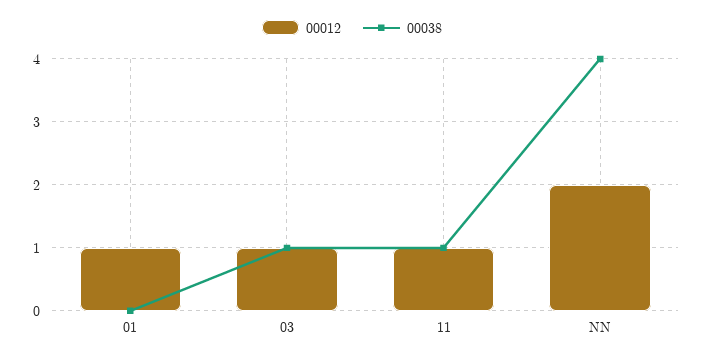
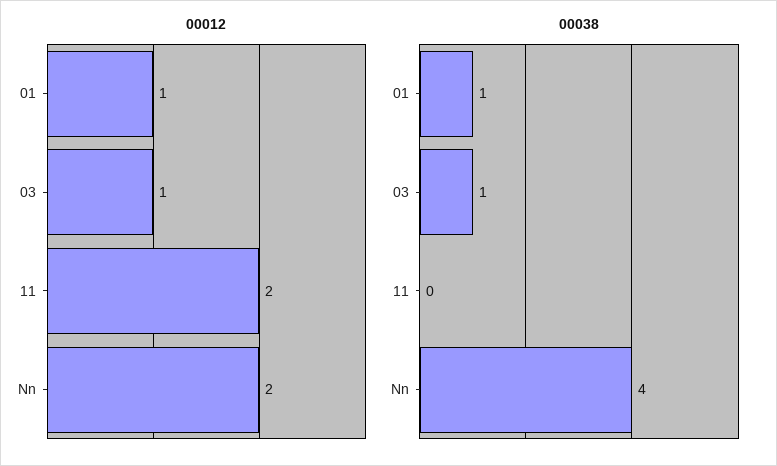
00038, 01: 0 -> 1
00012, 11: 1 -> 2
00038, 11: 1 -> 0

